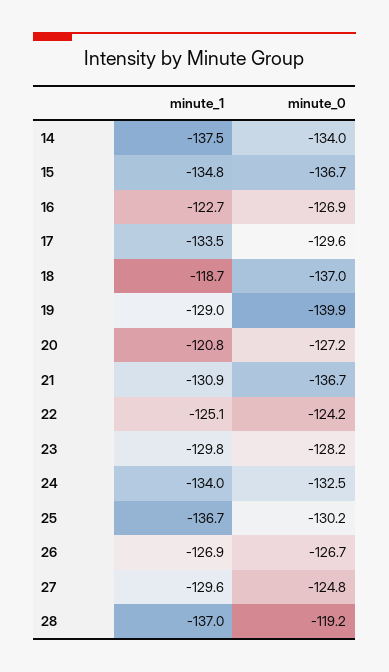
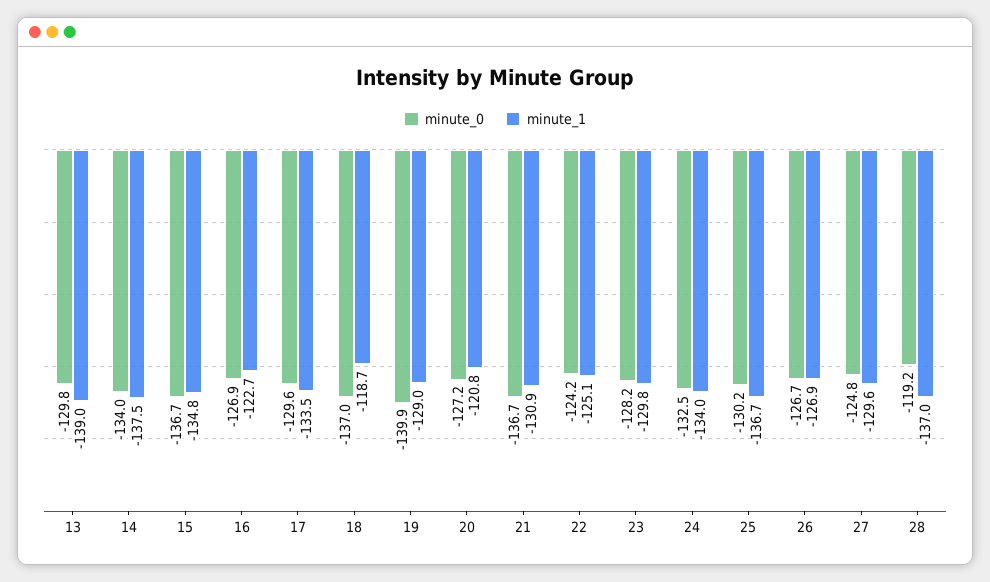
minute_0, 13: none -> -129.8
minute_1, 13: none -> -139

